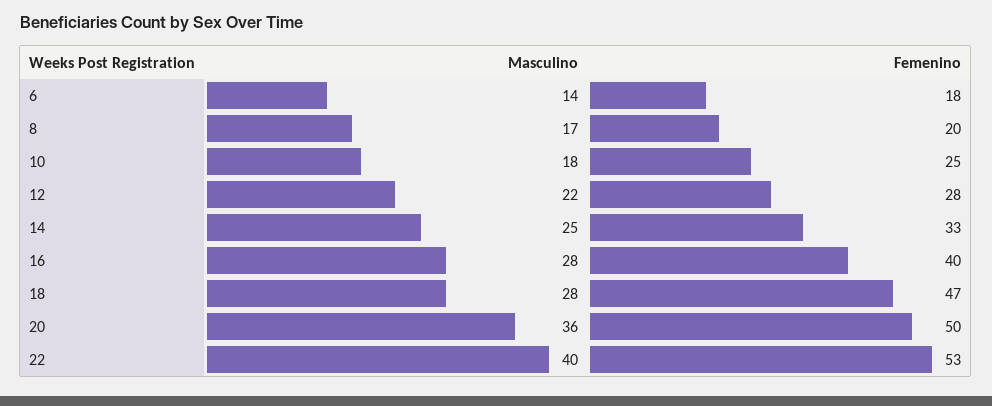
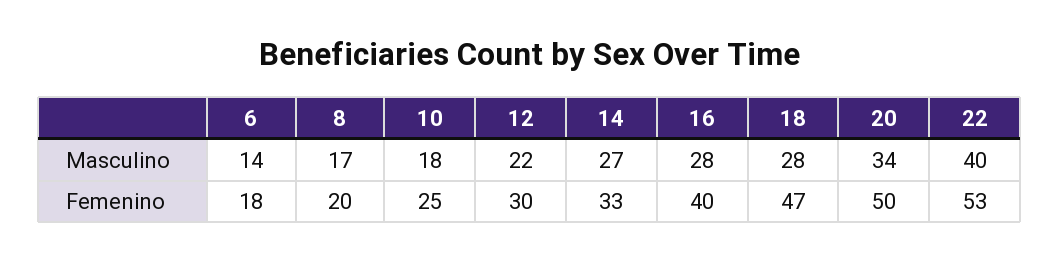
Femenino, 12: 28 -> 30
Masculino, 14: 25 -> 27
Masculino, 20: 36 -> 34

